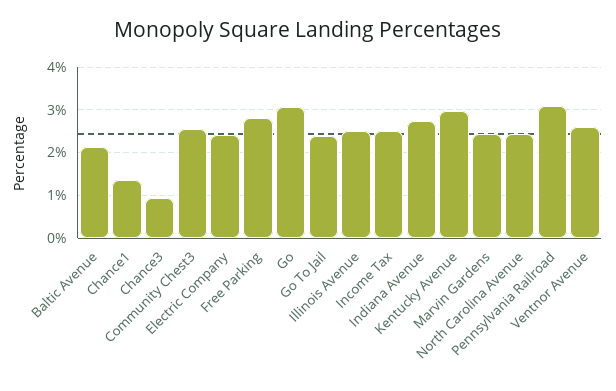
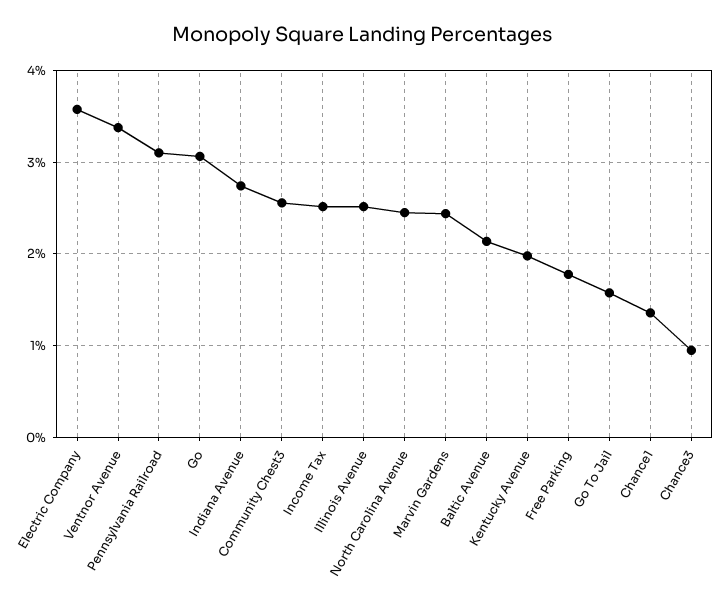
Electric Company: 2.4 -> 3.6
Free Parking: 2.8 -> 1.8
Go To Jail: 2.4 -> 1.6
Kentucky Avenue: 3 -> 2
Ventnor Avenue: 2.6 -> 3.4

